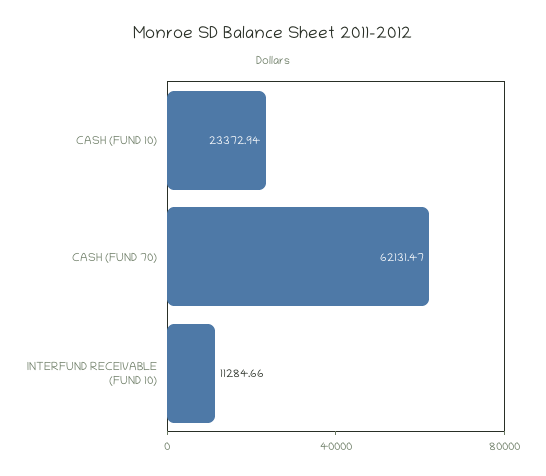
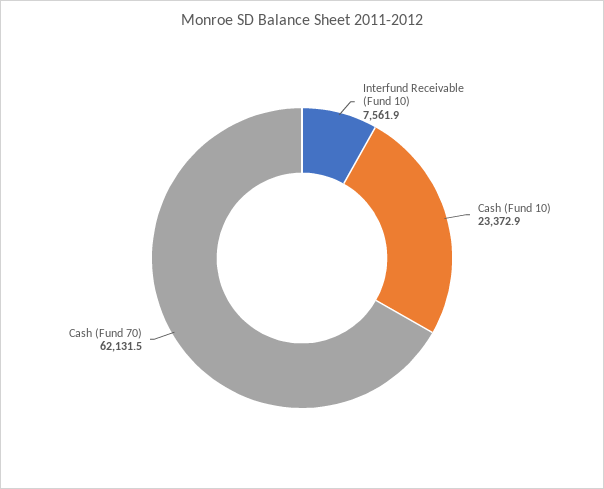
INTERFUND RECEIVABLE (FUND 10): 11284.66 -> 7561.9

